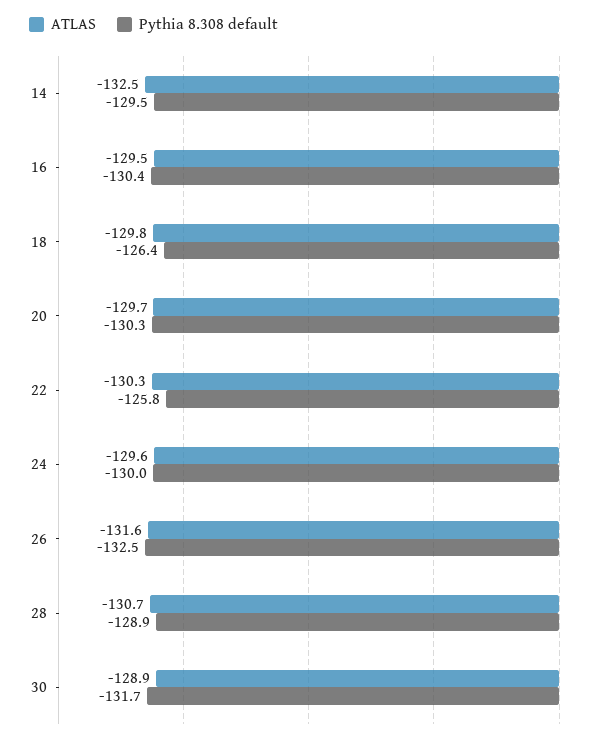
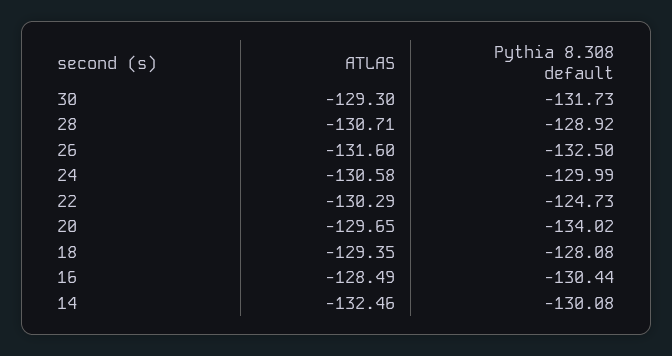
Pythia 8.308 default, 14: -129.5 -> -130.08
ATLAS, 16: -129.5 -> -128.49
ATLAS, 18: -129.8 -> -129.35
Pythia 8.308 default, 18: -126.4 -> -128.08
Pythia 8.308 default, 20: -130.3 -> -134.02
Pythia 8.308 default, 22: -125.8 -> -124.73
ATLAS, 24: -129.6 -> -130.58
ATLAS, 30: -128.9 -> -129.3

